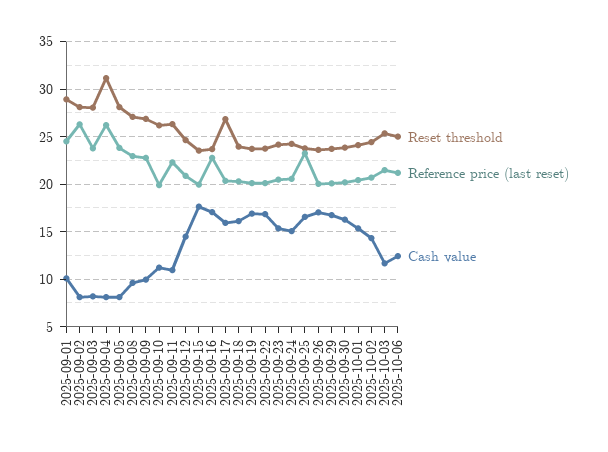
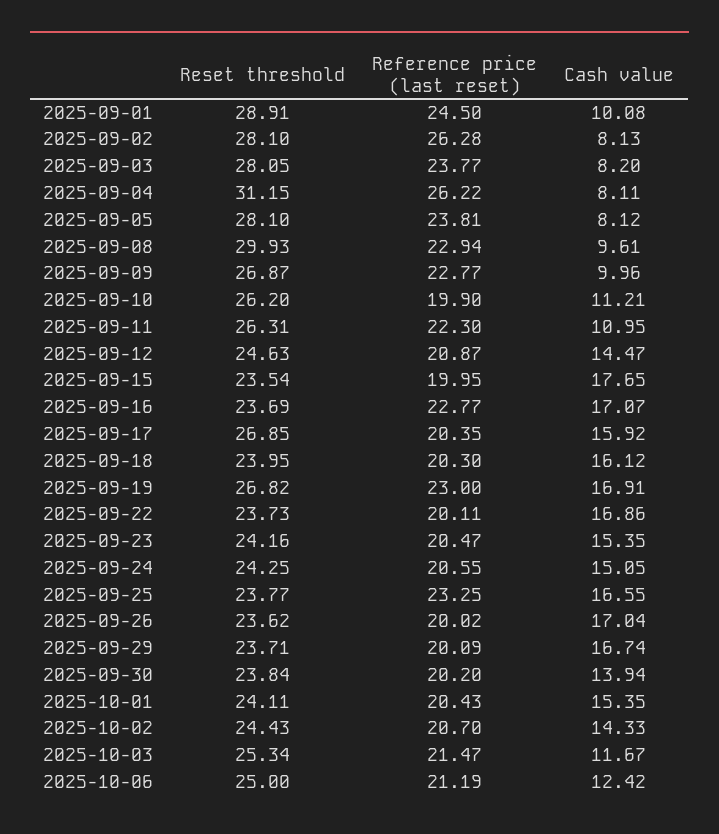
Reset threshold, 2025-09-08: 27 -> 29.93
Reset threshold, 2025-09-19: 24 -> 26.82
Reference price (last reset), 2025-09-19: 20 -> 23
Cash value, 2025-09-30: 16 -> 13.94

